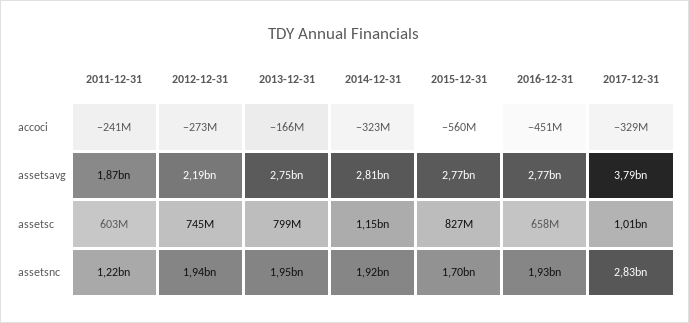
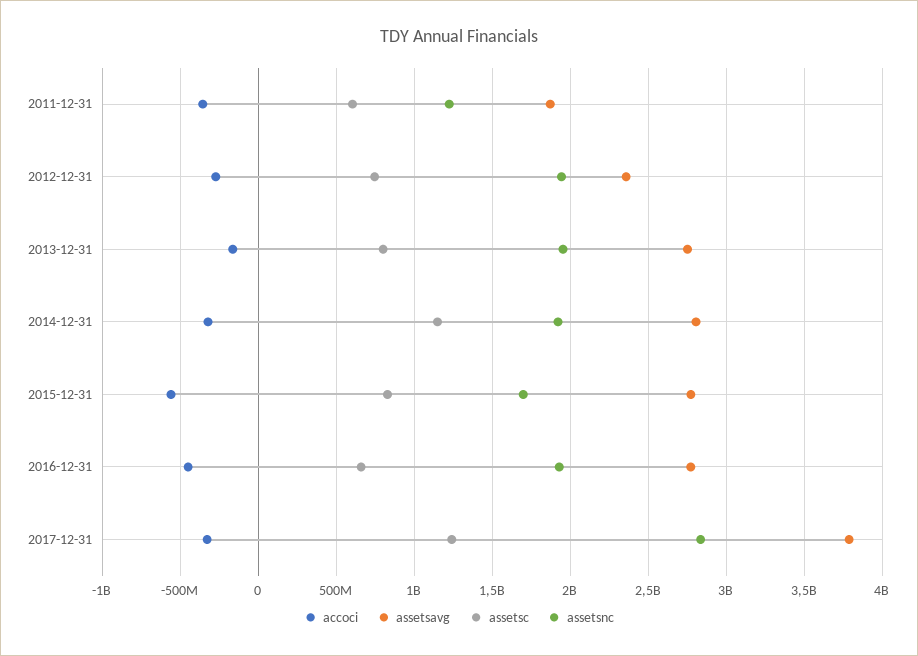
accoci, 2011-12-31: -241000000 -> -350000000
assetsavg, 2012-12-31: 2190000000 -> 2350000000
assetsc, 2017-12-31: 1010000000 -> 1250000000

